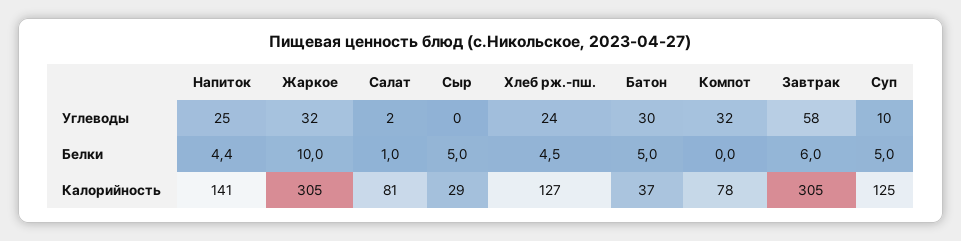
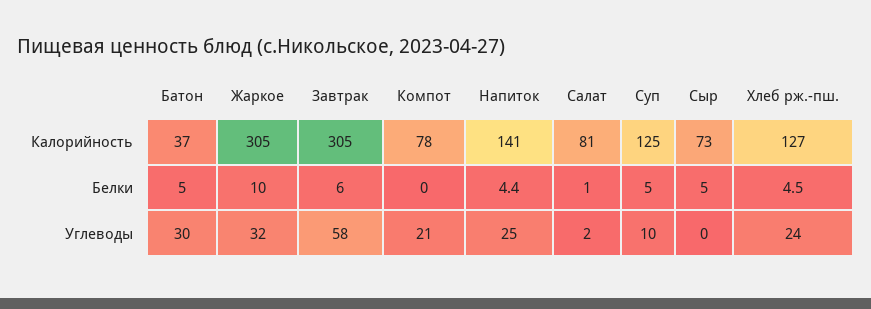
Компот, Углеводы: 32 -> 21
Сыр, Калорийность: 29 -> 73

